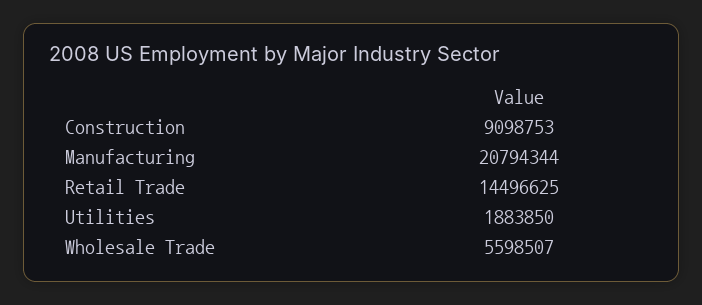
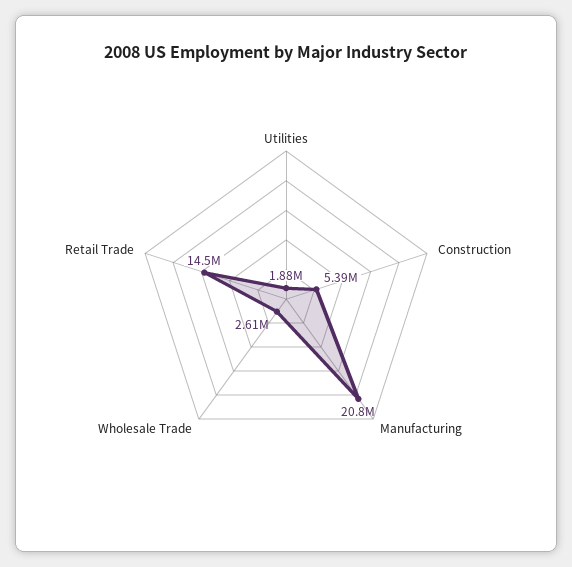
Construction: 9098753 -> 5390000
Wholesale Trade: 5598507 -> 2610000

